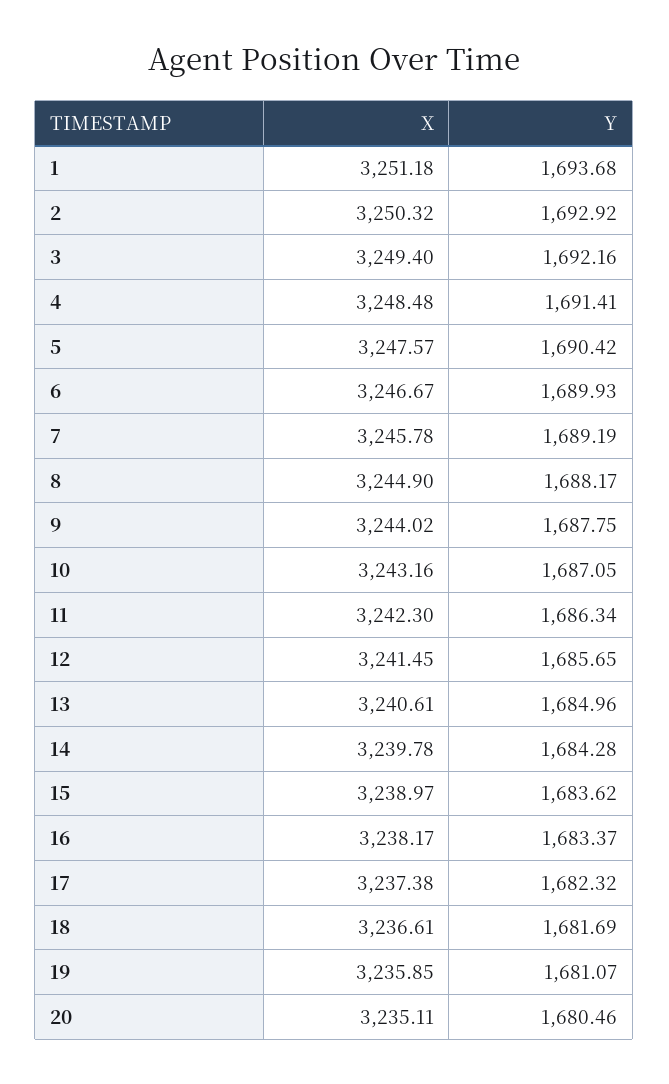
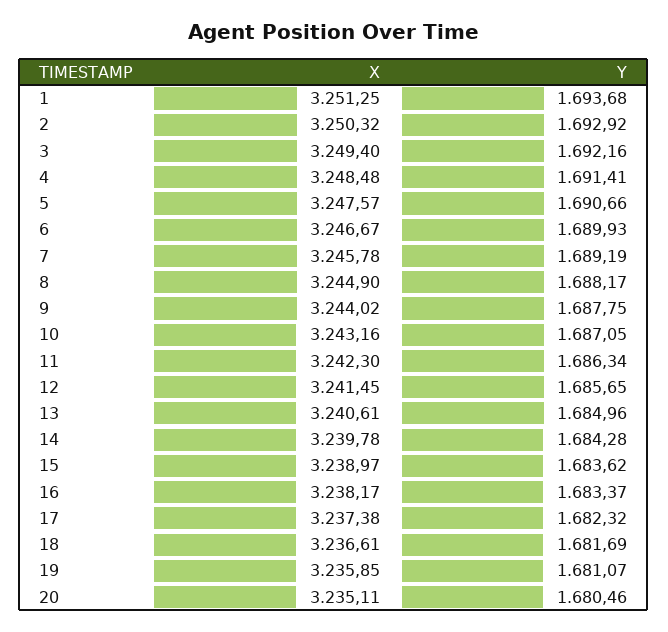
X, 1: 3251.18 -> 3251.25
Y, 5: 1690.42 -> 1690.66

